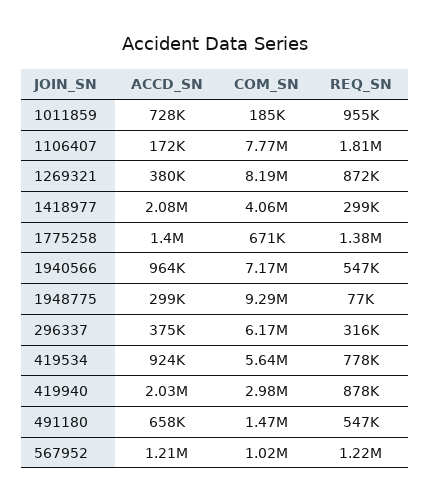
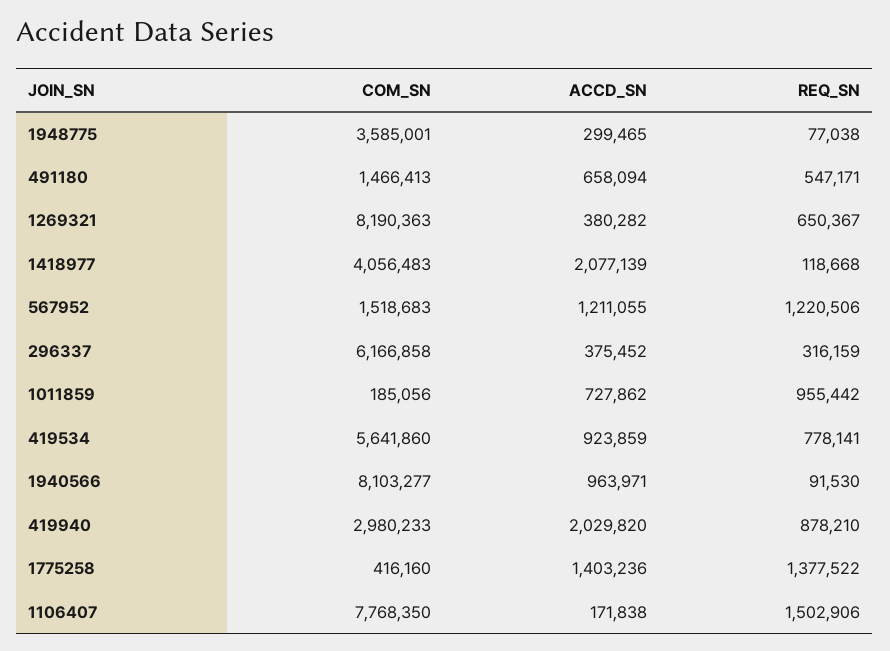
REQ_SN, 1106407: 1810000 -> 1502906
REQ_SN, 1269321: 872000 -> 650367
REQ_SN, 1418977: 299000 -> 118668
COM_SN, 1775258: 671000 -> 416160
COM_SN, 1940566: 7170000 -> 8103277
REQ_SN, 1940566: 547000 -> 91530
COM_SN, 1948775: 9290000 -> 3585001
COM_SN, 567952: 1020000 -> 1518683

